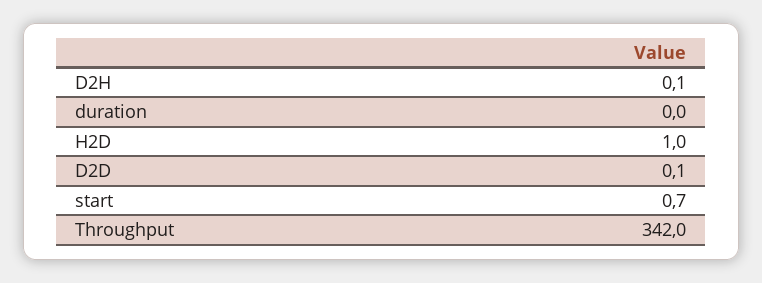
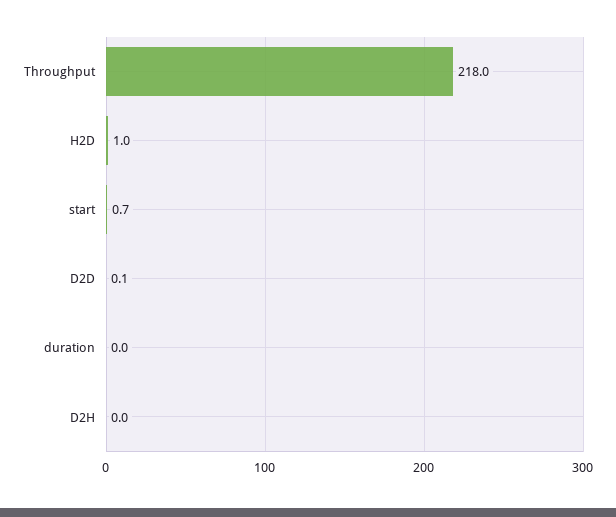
D2H: 0.1 -> 0
Throughput: 342 -> 218

